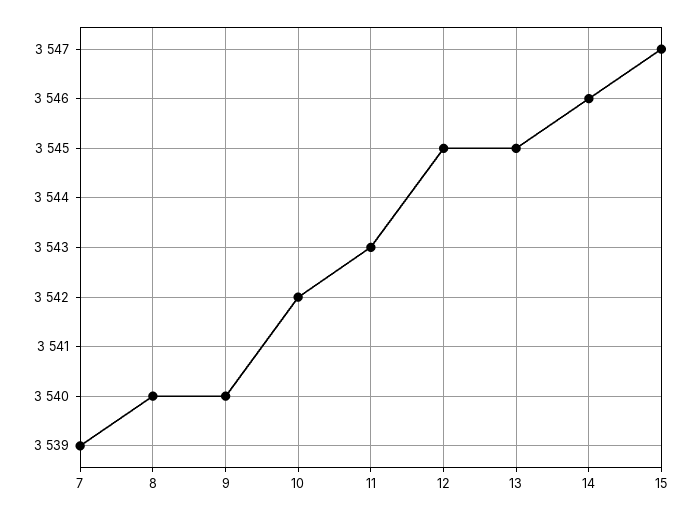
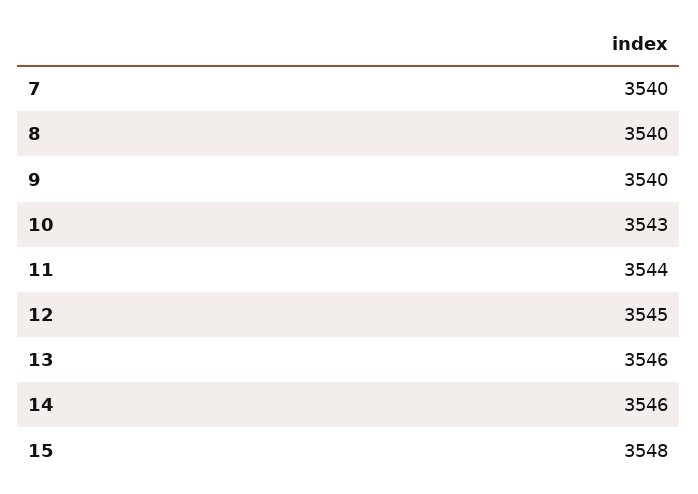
7: 3539 -> 3540
10: 3542 -> 3543
11: 3543 -> 3544
13: 3545 -> 3546
15: 3547 -> 3548

